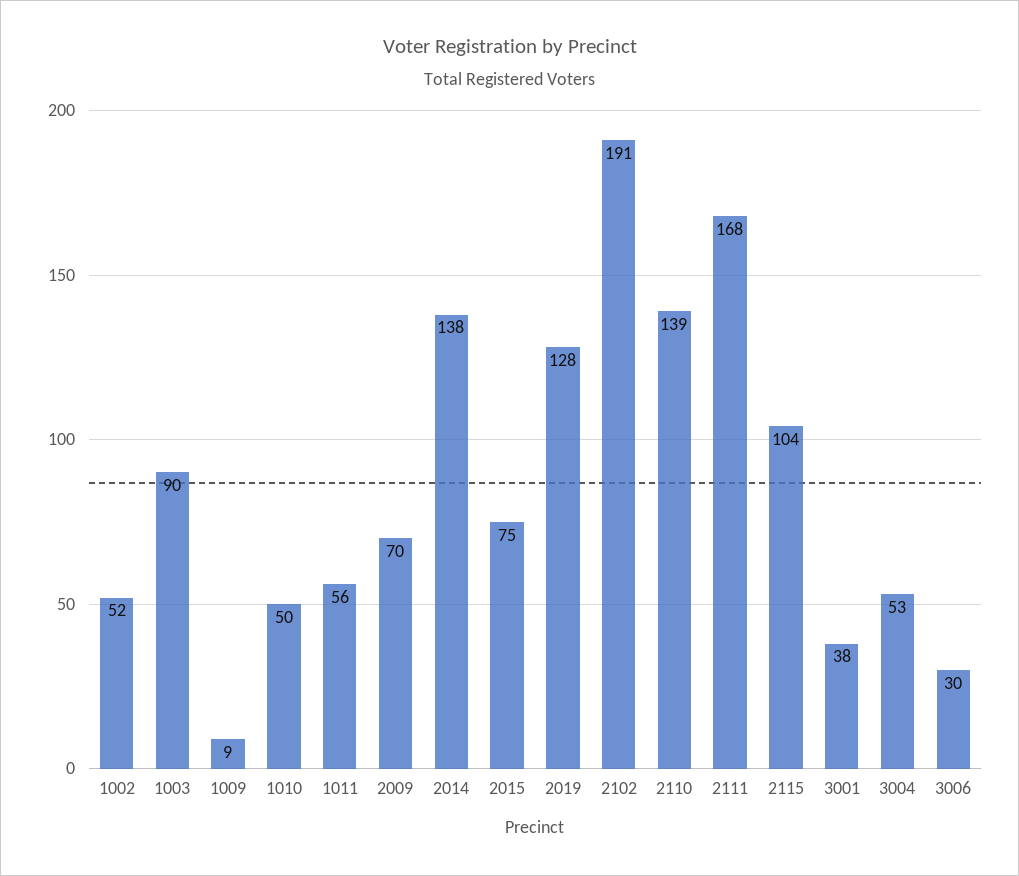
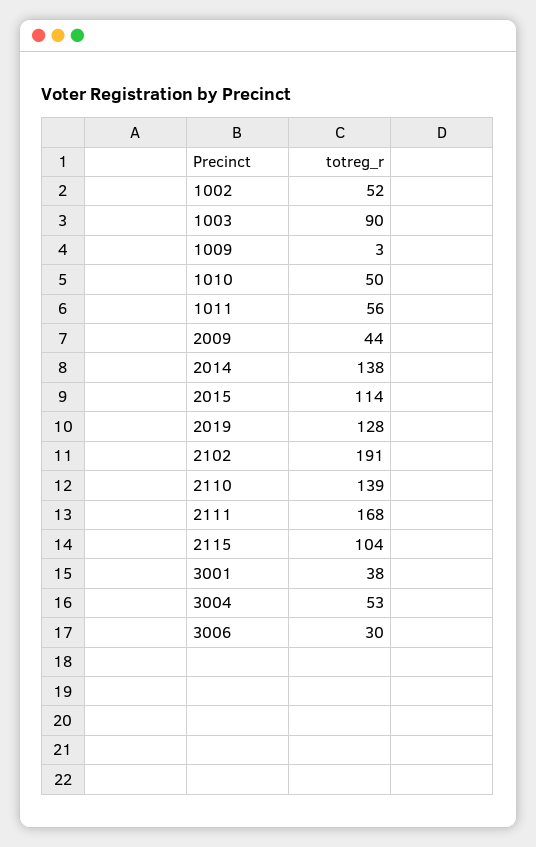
1009: 9 -> 3
2009: 70 -> 44
2015: 75 -> 114

